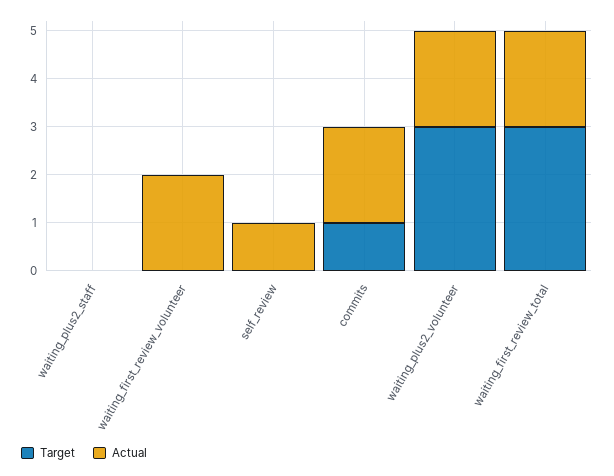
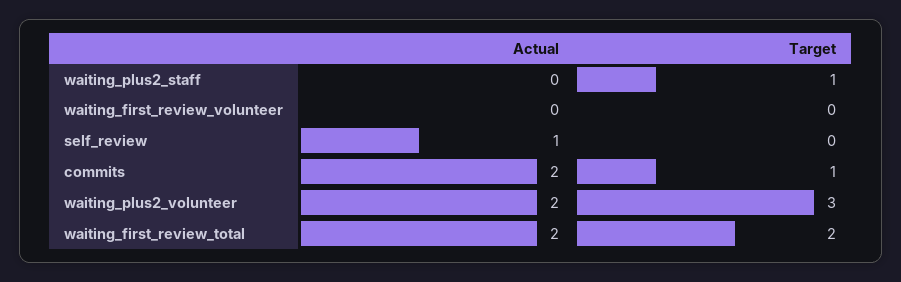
Target, waiting_plus2_staff: 0 -> 1
Actual, waiting_first_review_volunteer: 2 -> 0
Target, waiting_first_review_total: 3 -> 2

